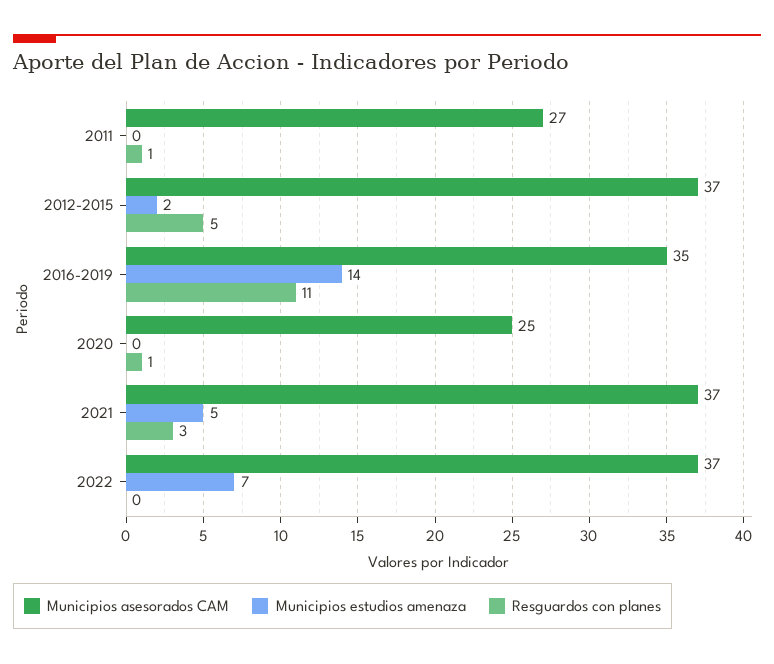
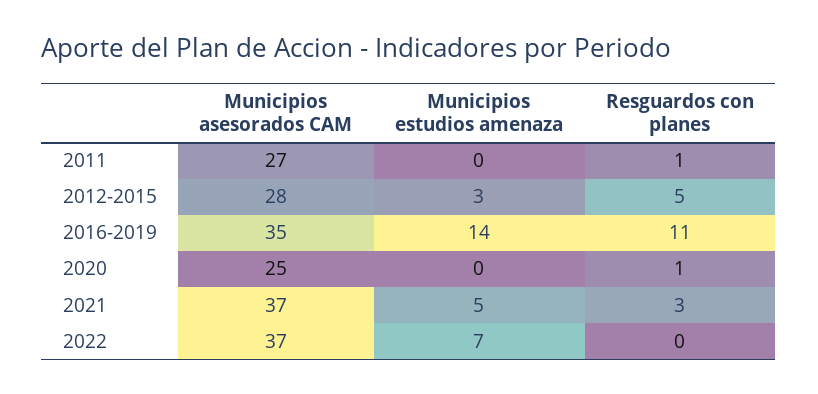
Municipios asesorados CAM, 2012-2015: 37 -> 28
Municipios estudios amenaza, 2012-2015: 2 -> 3

